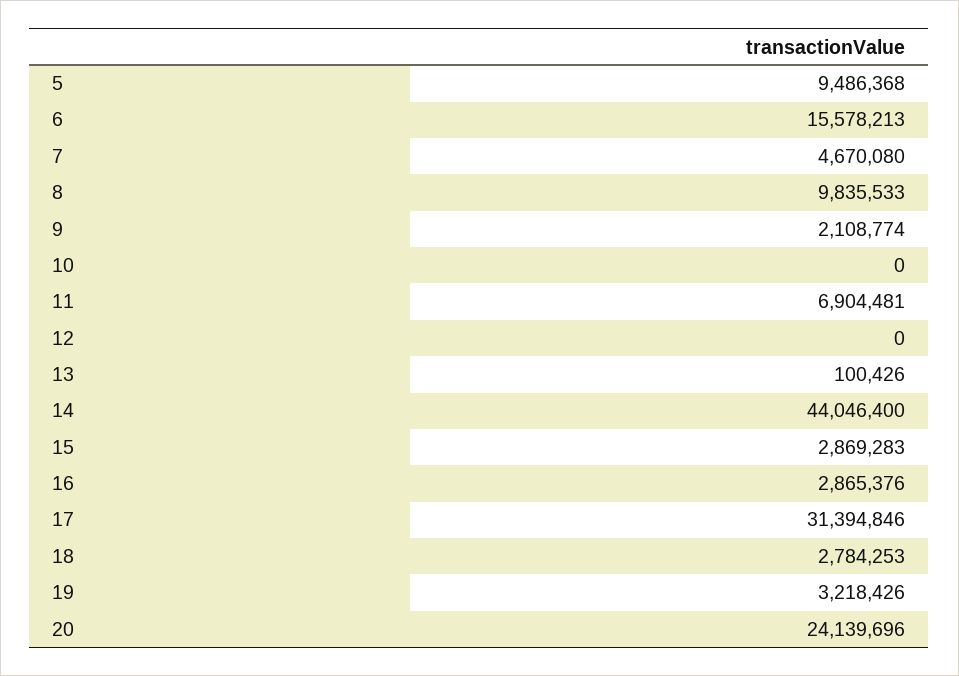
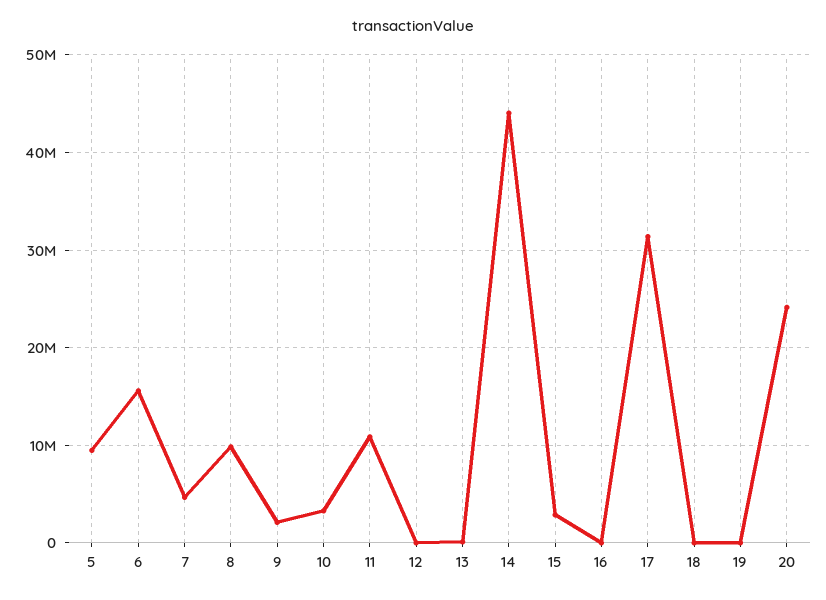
10: 0 -> 3000000
11: 6904481 -> 11000000
16: 2865376 -> 0
18: 2784253 -> 0
19: 3218426 -> 0

